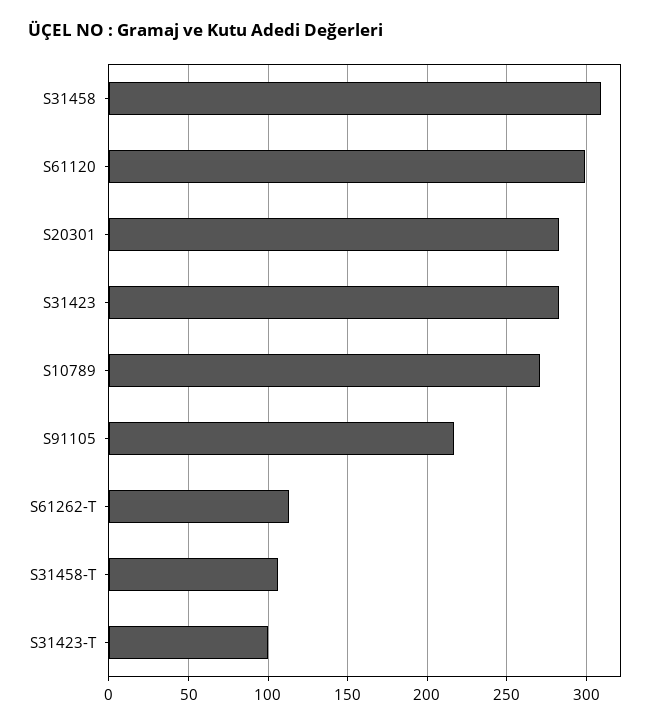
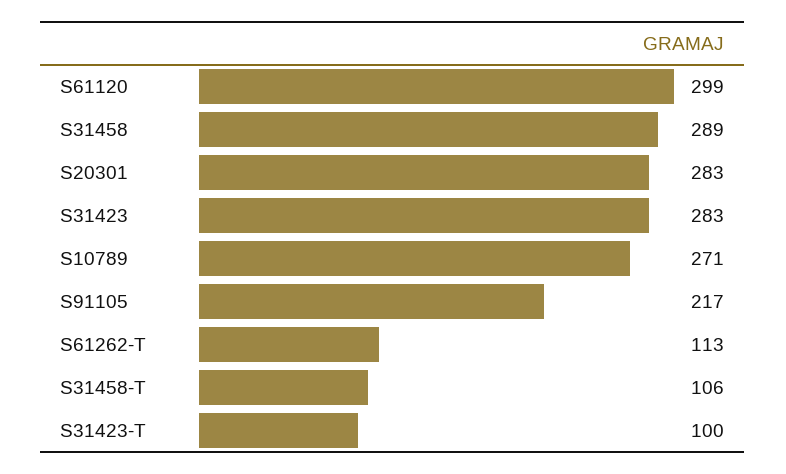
S31458: 310 -> 289

